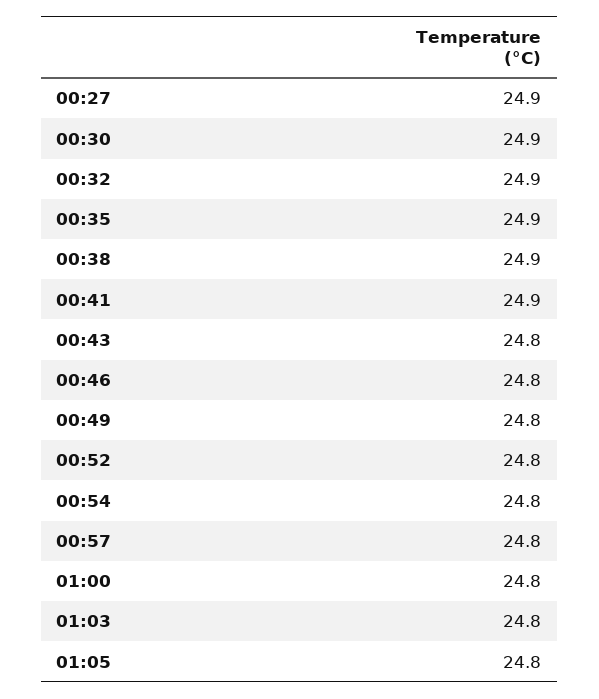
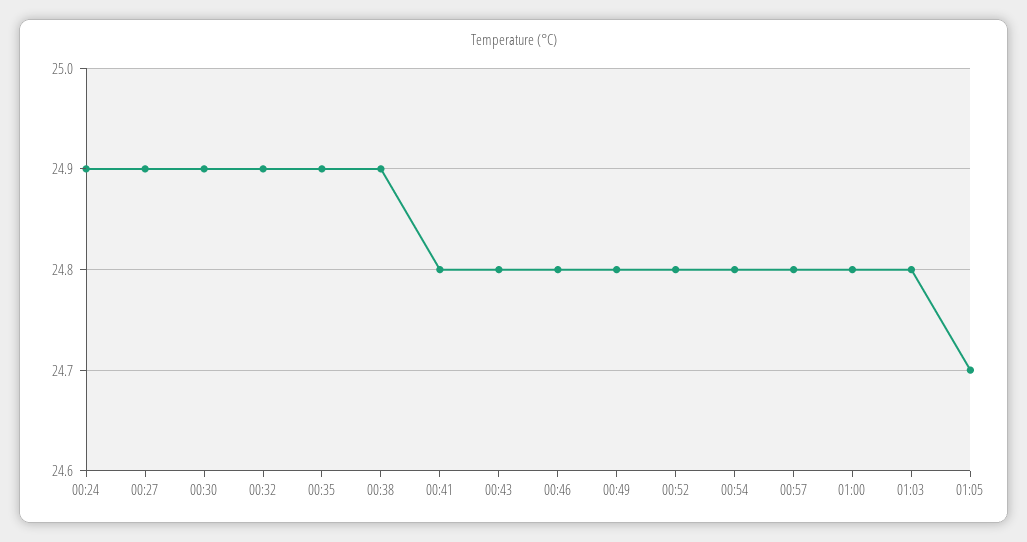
00:41: 24.9 -> 24.8
01:05: 24.8 -> 24.7
00:24: none -> 24.9

